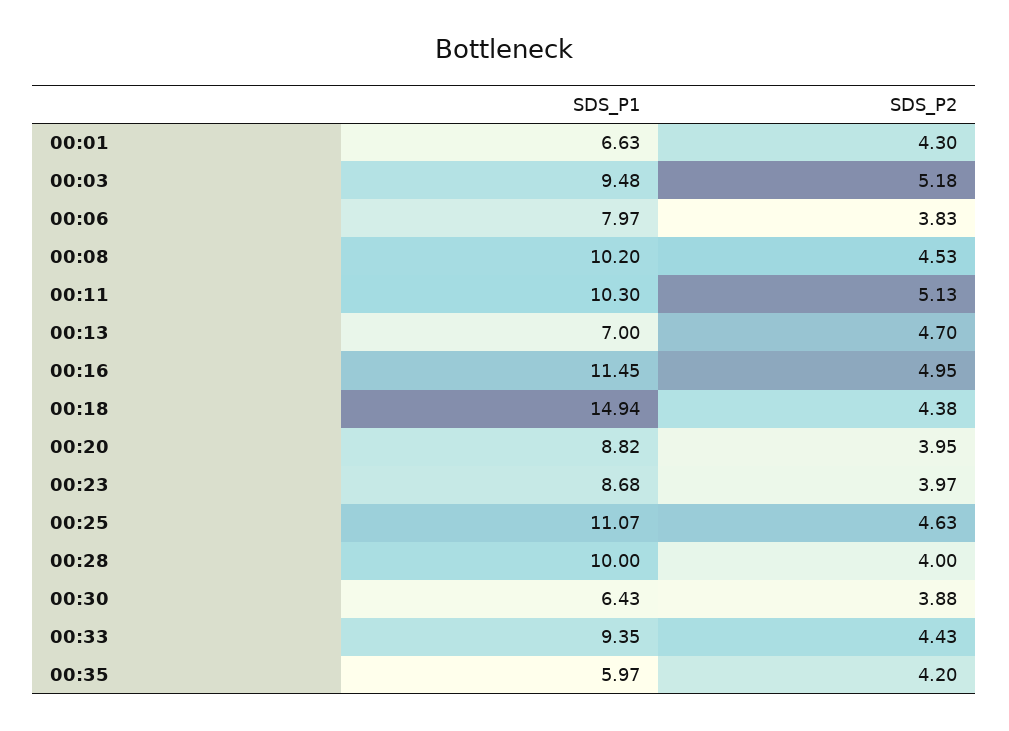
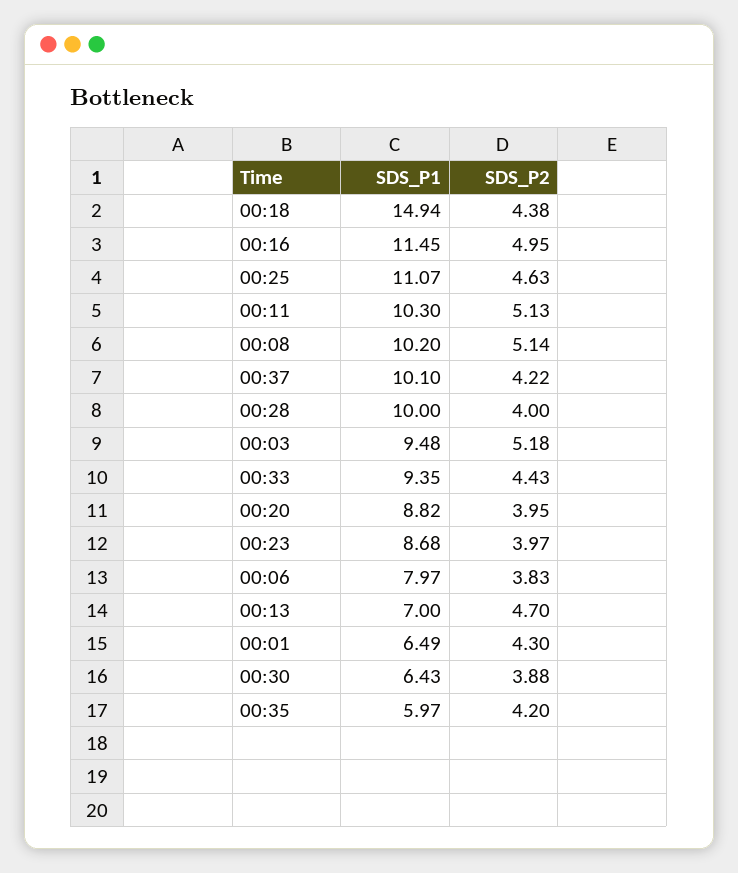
SDS_P1, 00:01: 6.63 -> 6.49
SDS_P2, 00:08: 4.53 -> 5.14
SDS_P1, 00:37: none -> 10.1
SDS_P2, 00:37: none -> 4.22

